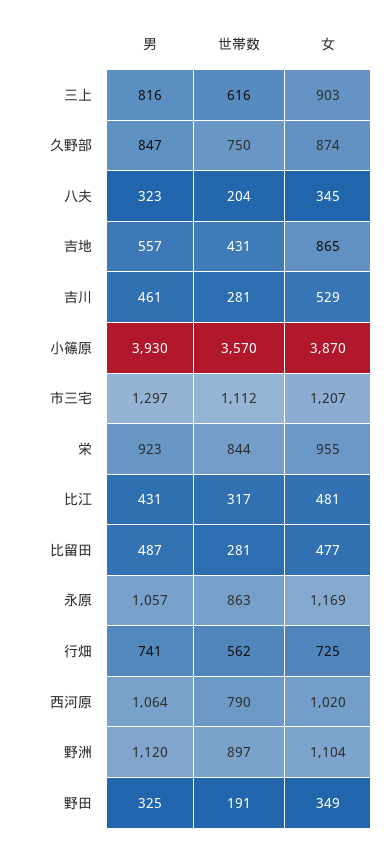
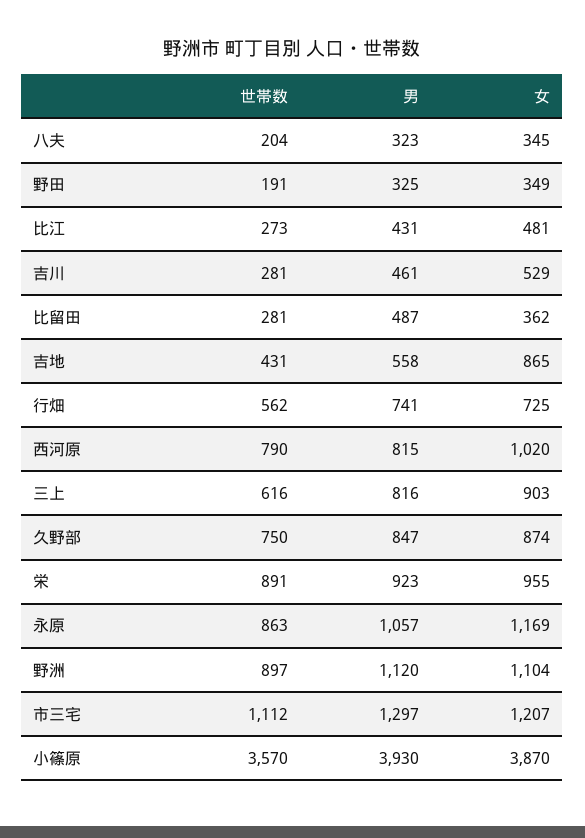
男, 吉地: 557 -> 558
世帯数, 栄: 844 -> 891
世帯数, 比江: 317 -> 273
女, 比留田: 477 -> 362
男, 西河原: 1064 -> 815

